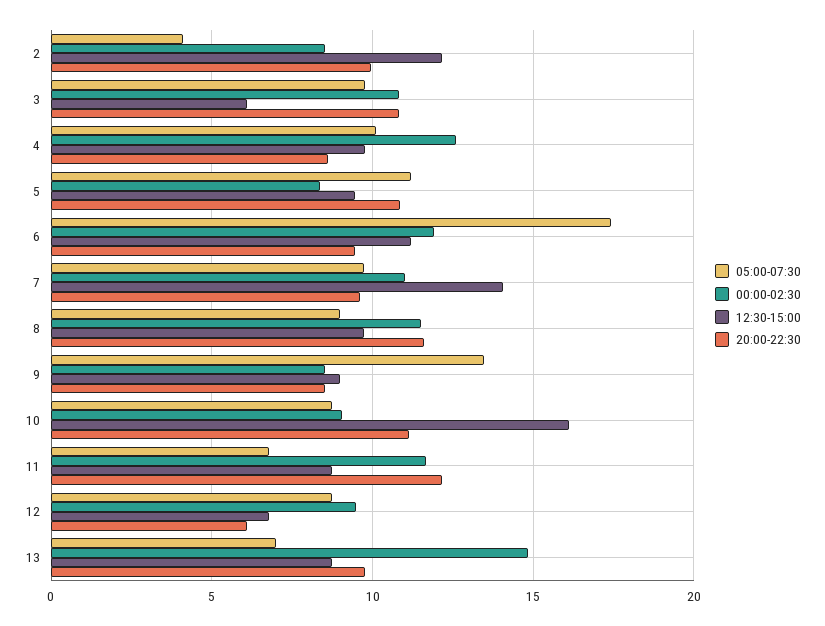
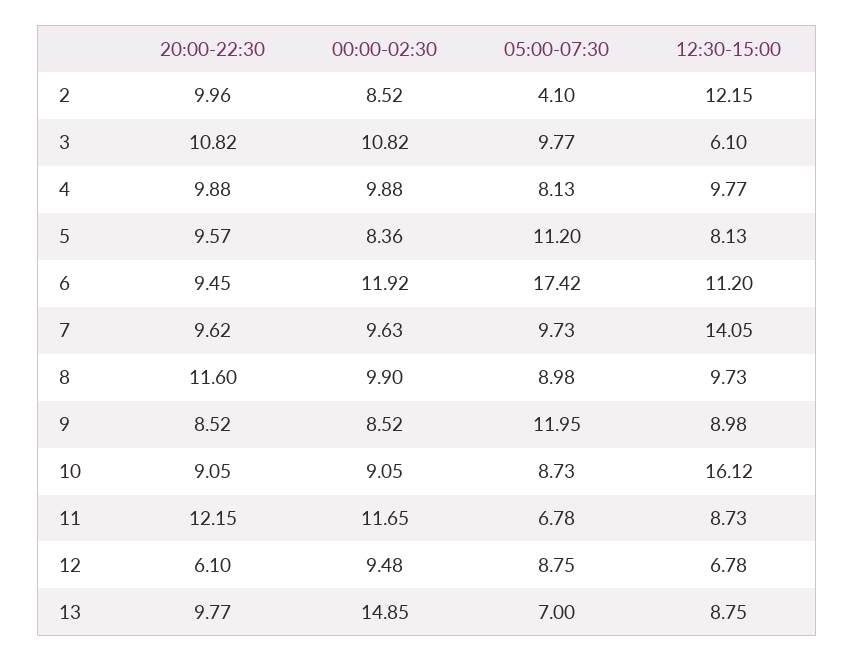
05:00-07:30, 4: 10 -> 8.13
00:00-02:30, 4: 12.5 -> 9.88
20:00-22:30, 4: 8.5 -> 9.88
12:30-15:00, 5: 9.5 -> 8.13
20:00-22:30, 5: 11 -> 9.57
00:00-02:30, 7: 11 -> 9.63
00:00-02:30, 8: 11.5 -> 9.9
05:00-07:30, 9: 13.5 -> 11.95
20:00-22:30, 10: 11 -> 9.05

